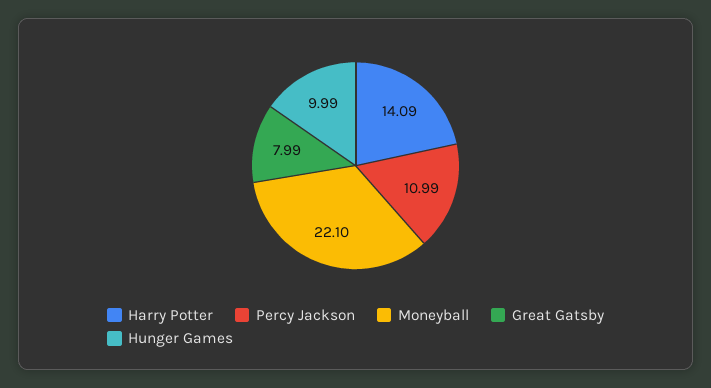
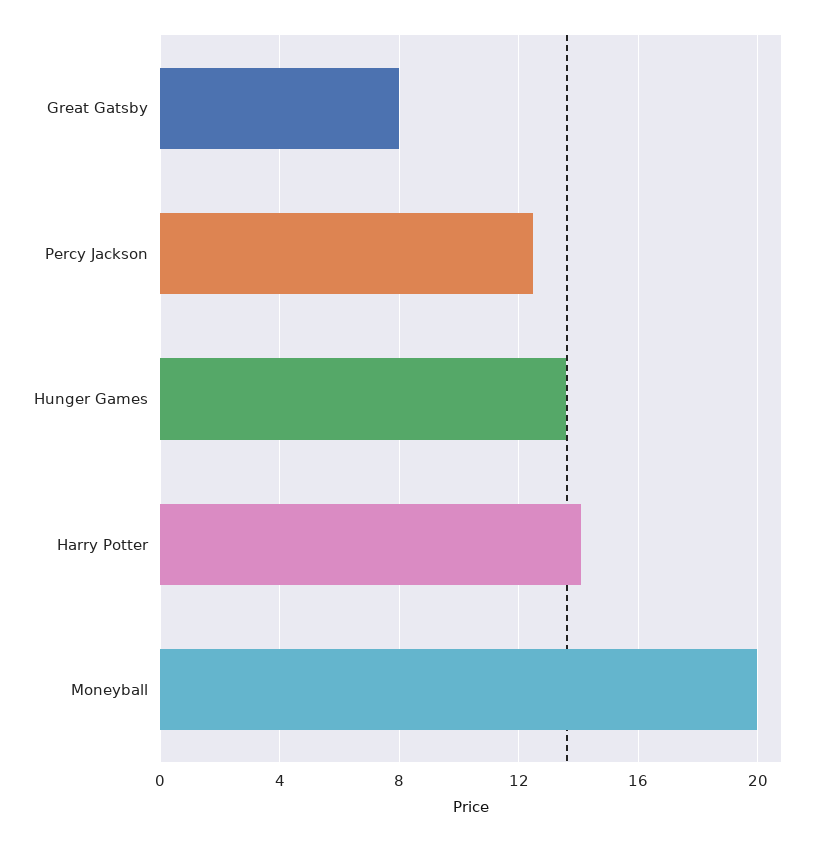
Percy Jackson: 10.99 -> 12.5
Moneyball: 22.1 -> 20
Hunger Games: 9.99 -> 13.5

